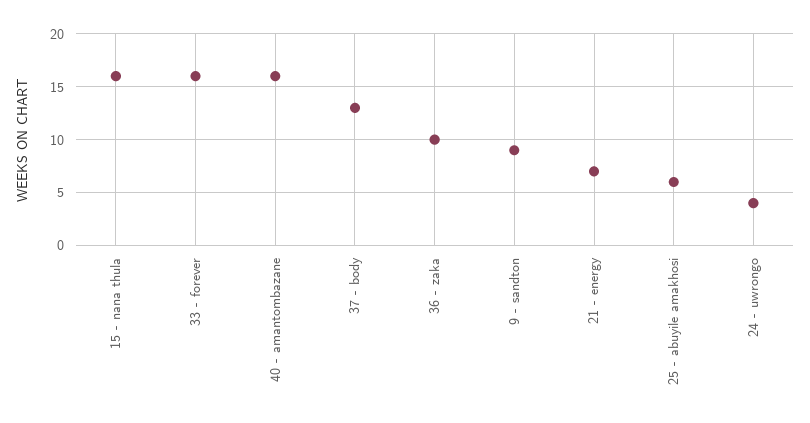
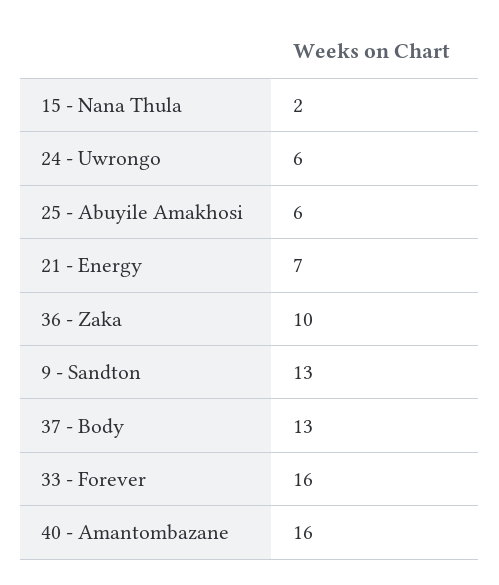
15 - nana thula: 16 -> 2
9 - sandton: 9 -> 13
24 - uwrongo: 4 -> 6

